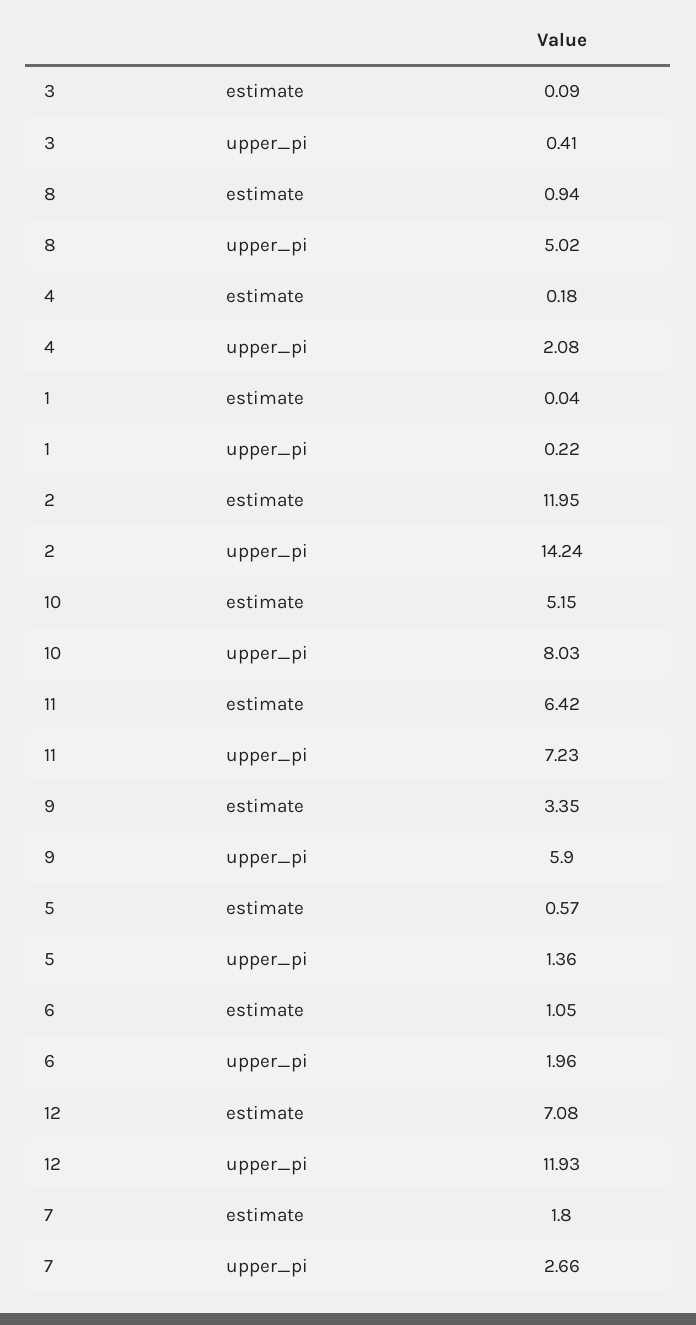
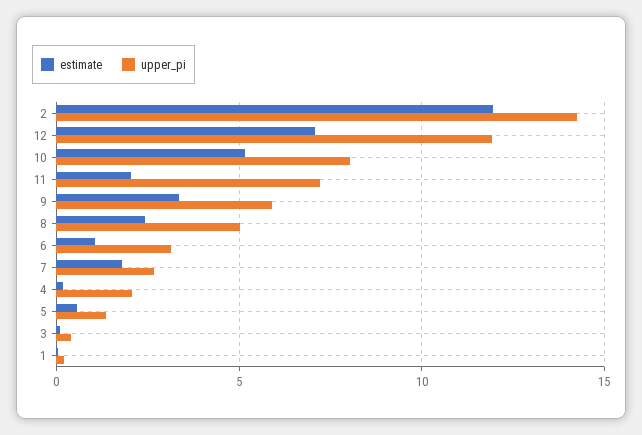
estimate, 8: 0.94 -> 2.5
estimate, 11: 6.42 -> 2
upper_pi, 6: 1.96 -> 3

